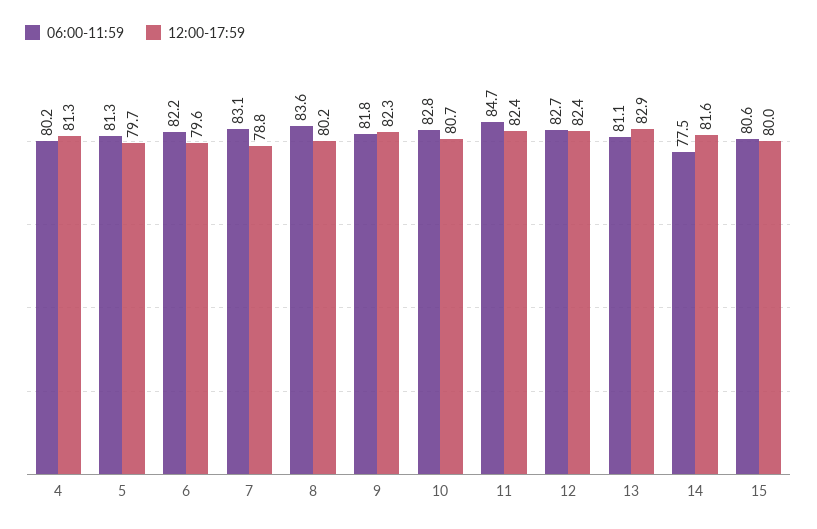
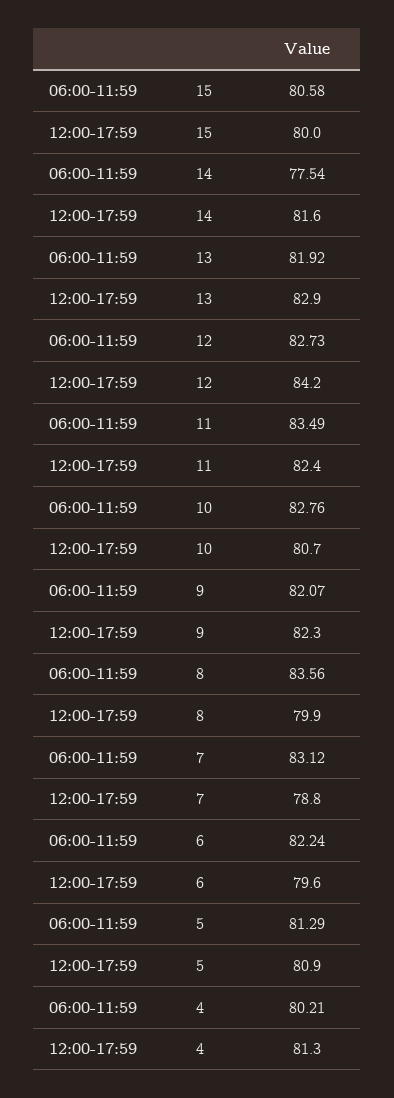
12:00-17:59, 5: 79.7 -> 80.9
12:00-17:59, 8: 80.2 -> 79.9
06:00-11:59, 9: 81.8 -> 82.07
06:00-11:59, 11: 84.7 -> 83.49
12:00-17:59, 12: 82.4 -> 84.2
06:00-11:59, 13: 81.1 -> 81.92

